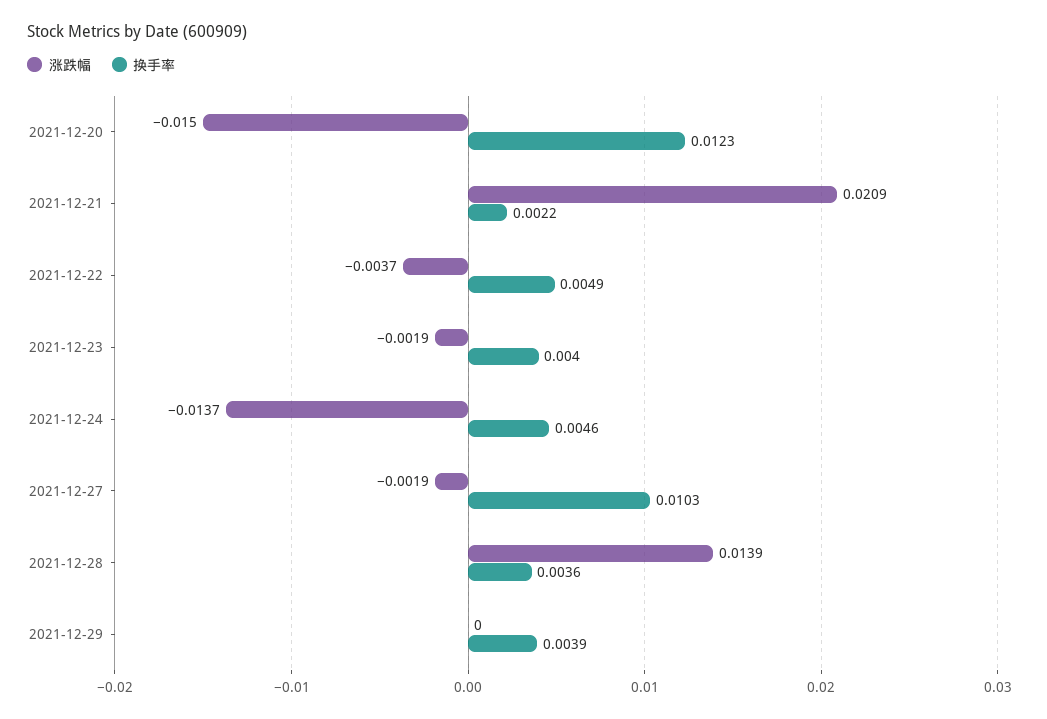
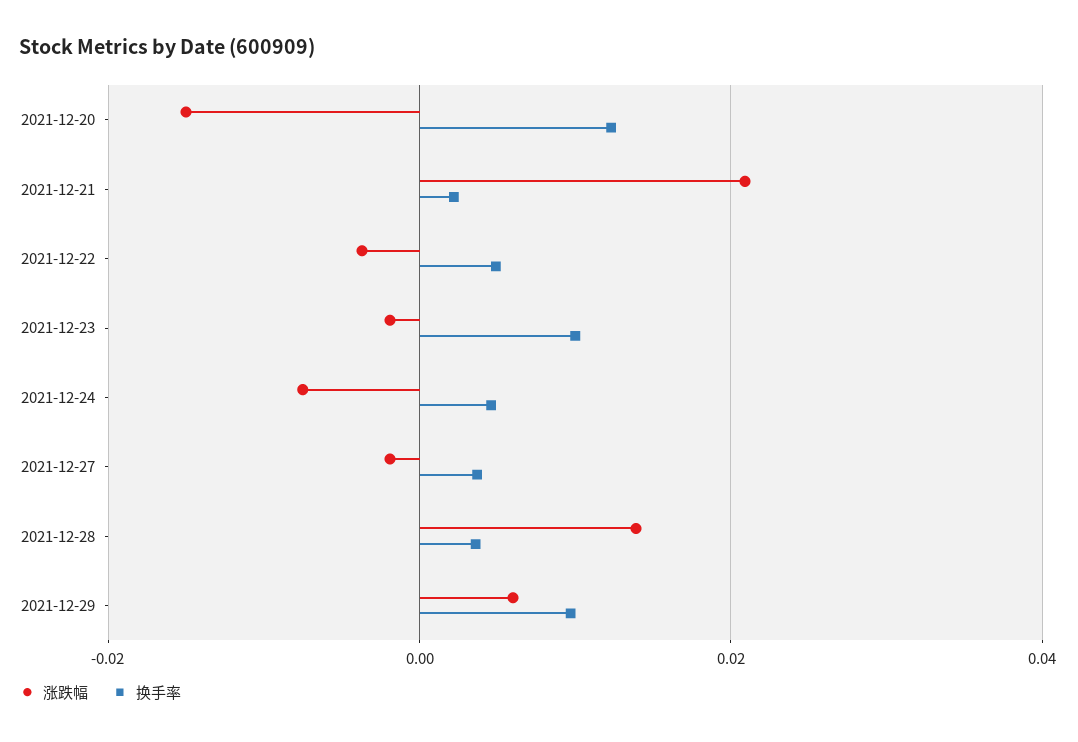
换手率, 2021-12-23: 0.004 -> 0.01
涨跌幅, 2021-12-24: -0.0137 -> -0.008
换手率, 2021-12-27: 0.0103 -> 0.004
涨跌幅, 2021-12-29: 0 -> 0.006
换手率, 2021-12-29: 0.0039 -> 0.01

